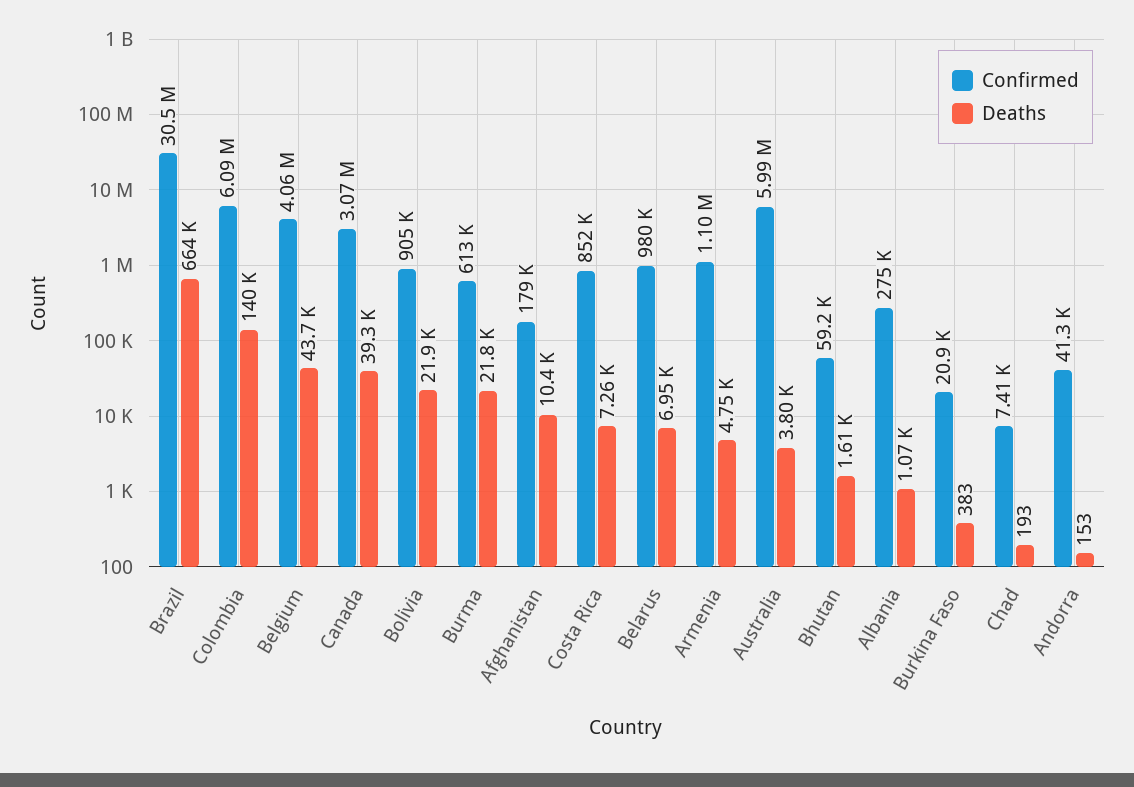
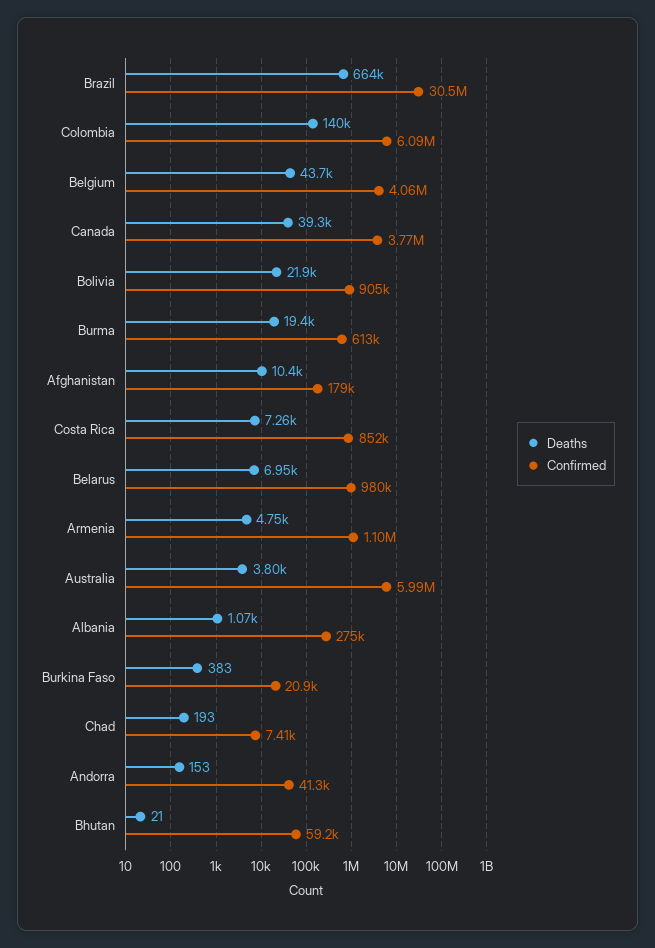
Confirmed, Canada: 3070000 -> 3770000
Deaths, Burma: 21800 -> 19400
Deaths, Bhutan: 1610 -> 21

